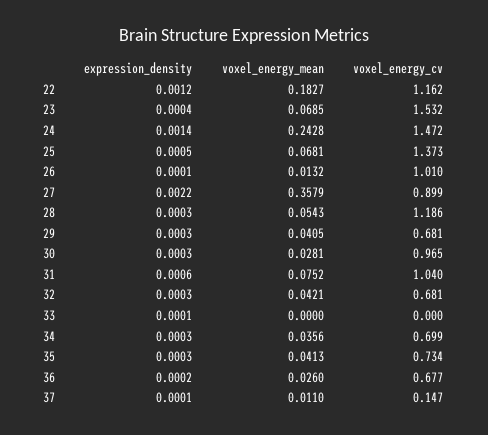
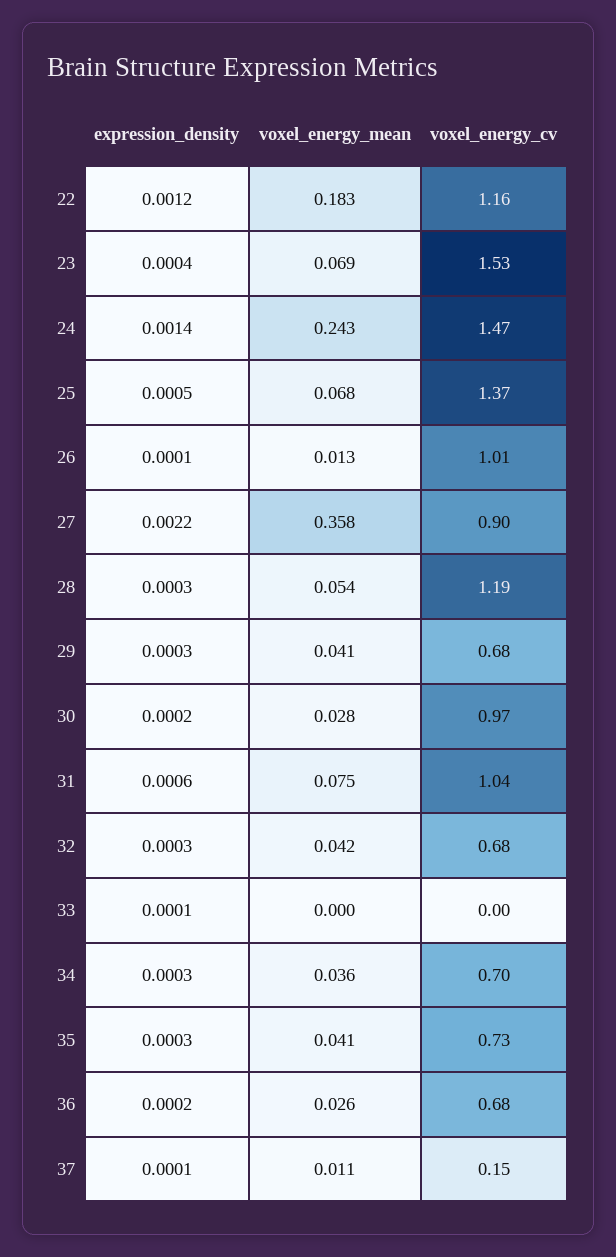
expression_density, 30: 0.0003 -> 0.0002

